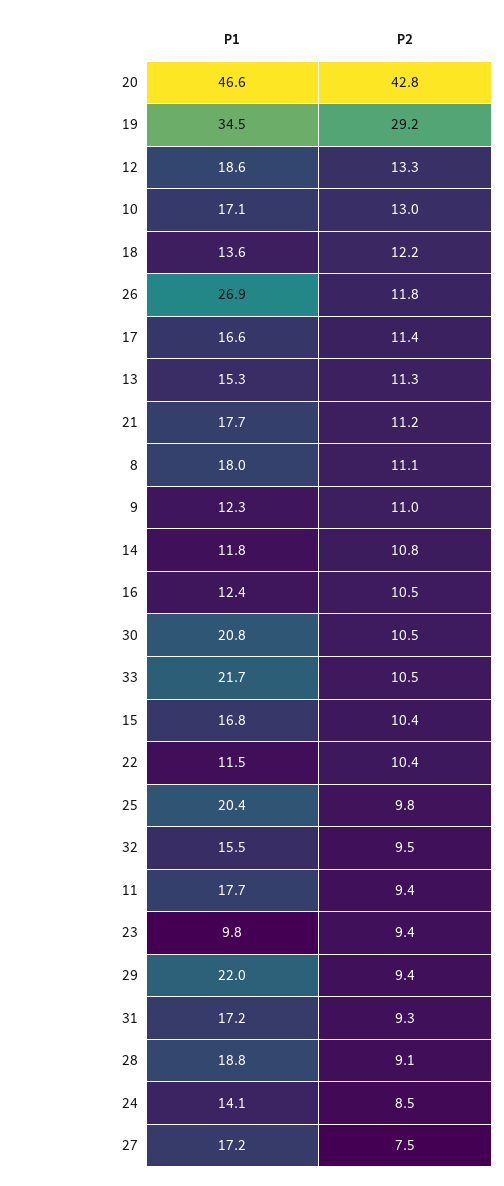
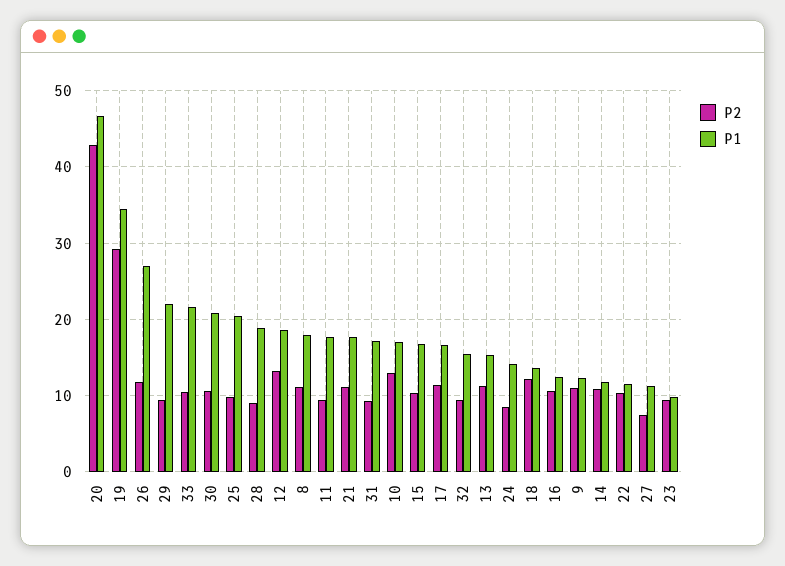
P1, 27: 17.2 -> 11

